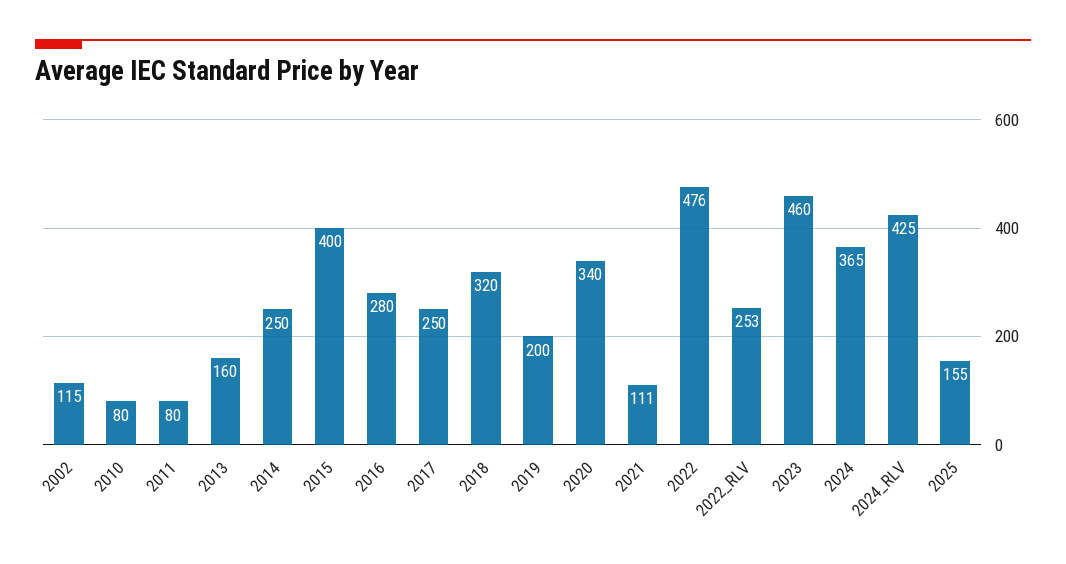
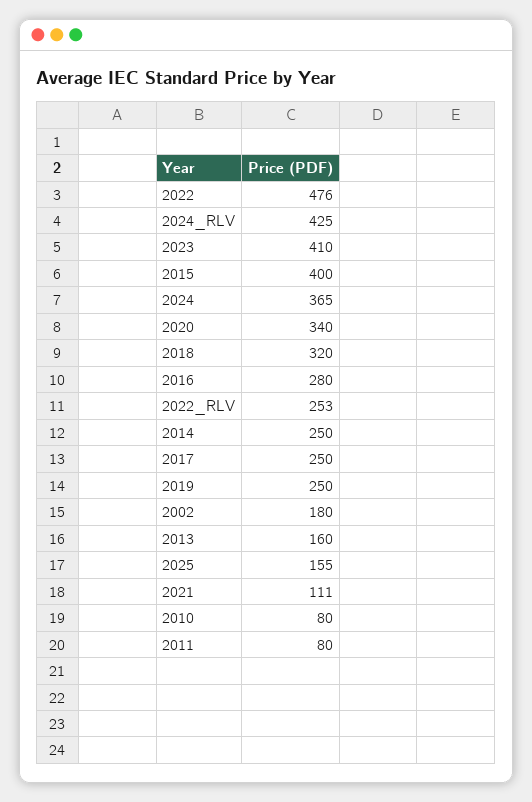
2002: 115 -> 180
2019: 200 -> 250
2023: 460 -> 410

